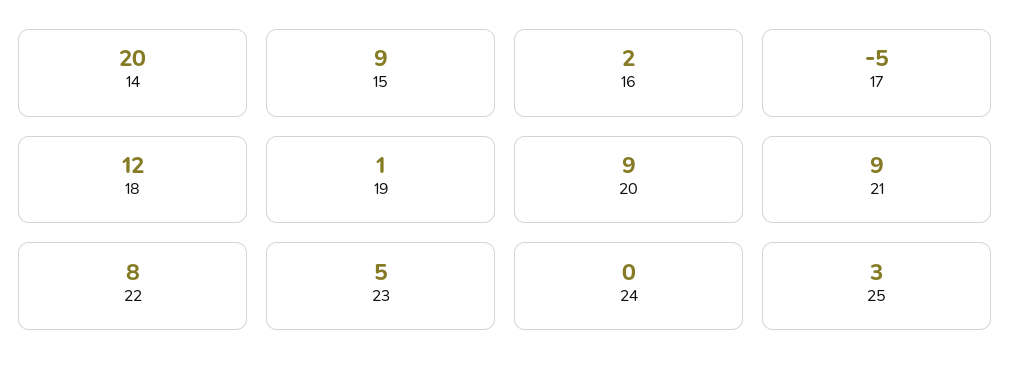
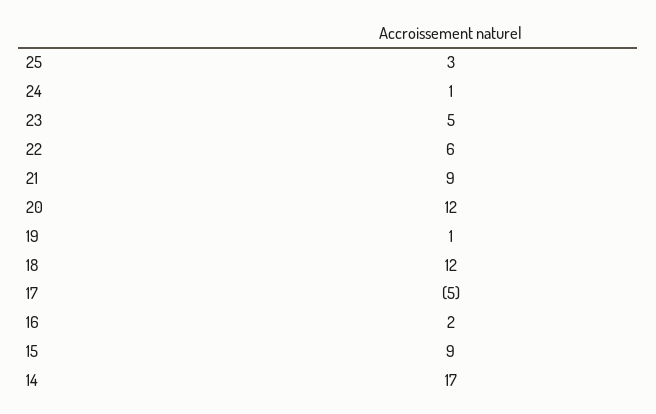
14: 20 -> 17
20: 9 -> 12
22: 8 -> 6
24: 0 -> 1

